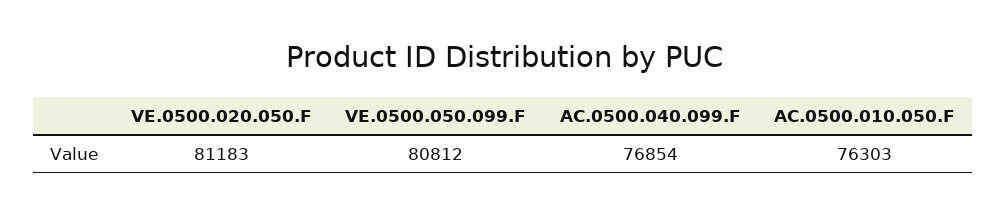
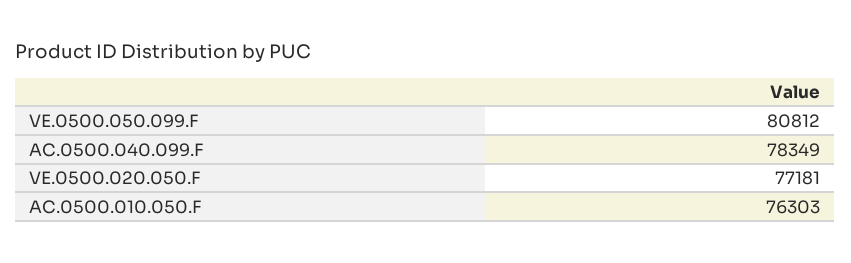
VE.0500.020.050.F: 81183 -> 77181
AC.0500.040.099.F: 76854 -> 78349

